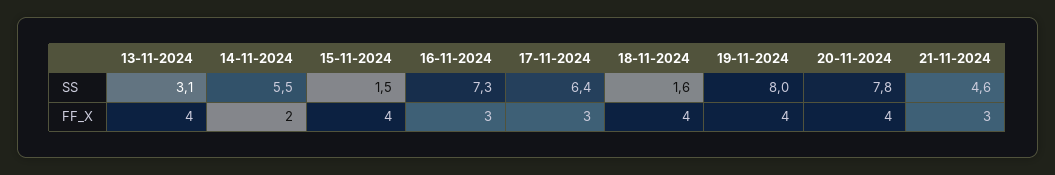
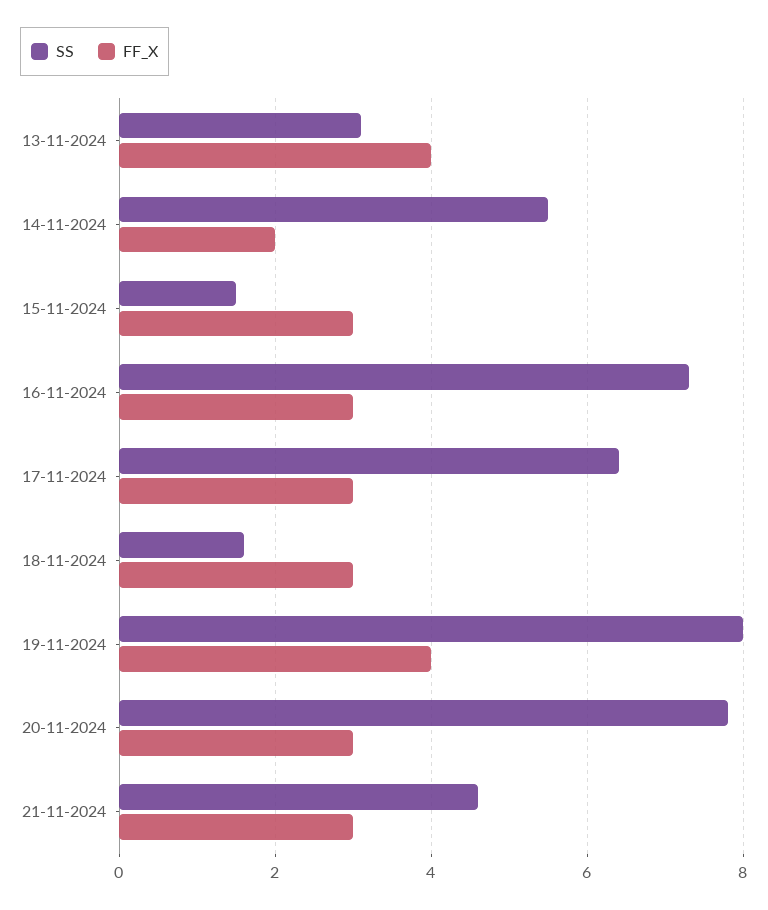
FF_X, 15-11-2024: 4 -> 3
FF_X, 18-11-2024: 4 -> 3
FF_X, 20-11-2024: 4 -> 3

